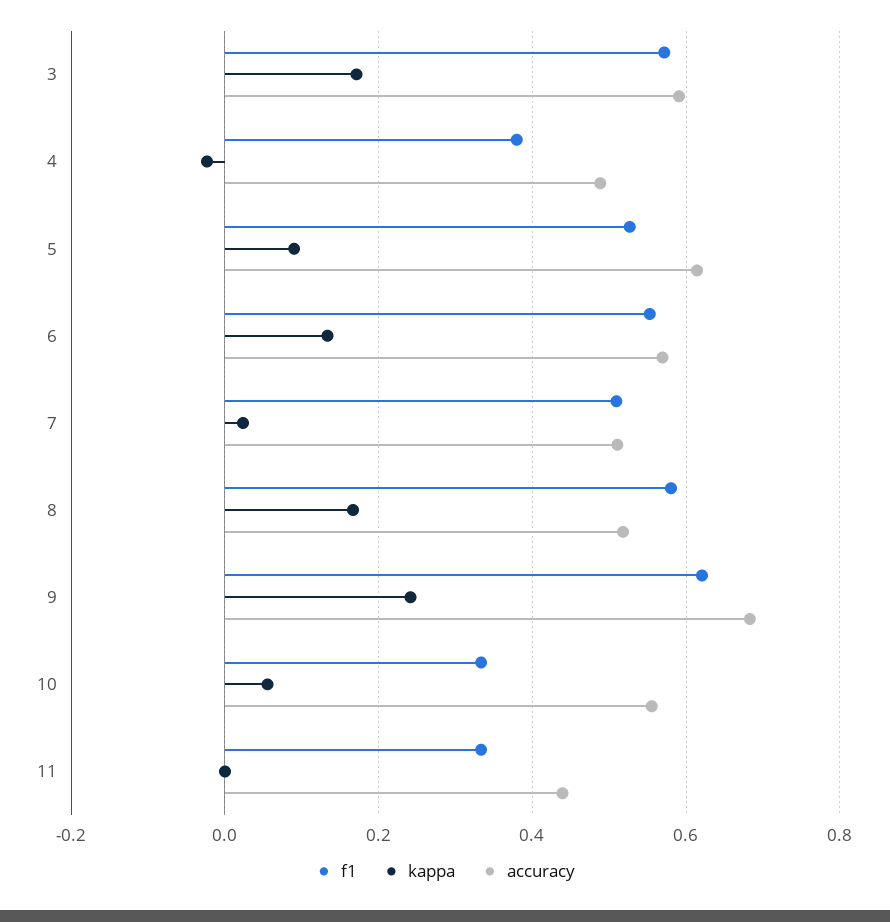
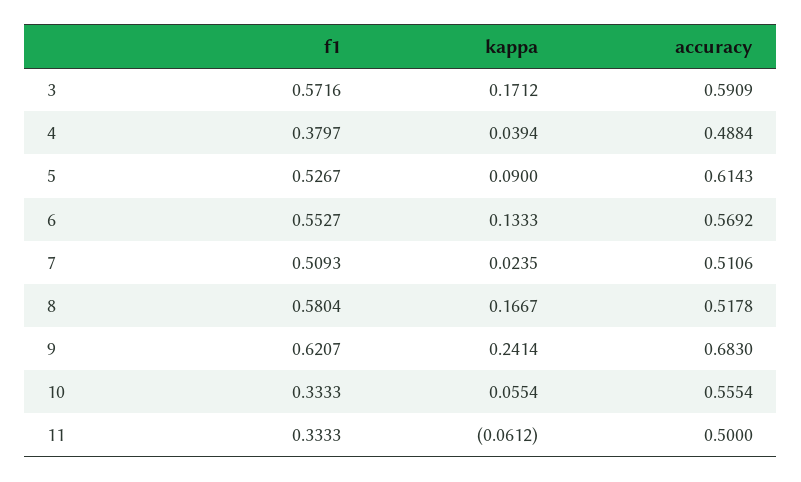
kappa, 4: -0.02 -> 0.0394
kappa, 11: 0 -> -0.0612
accuracy, 11: 0.44 -> 0.5

